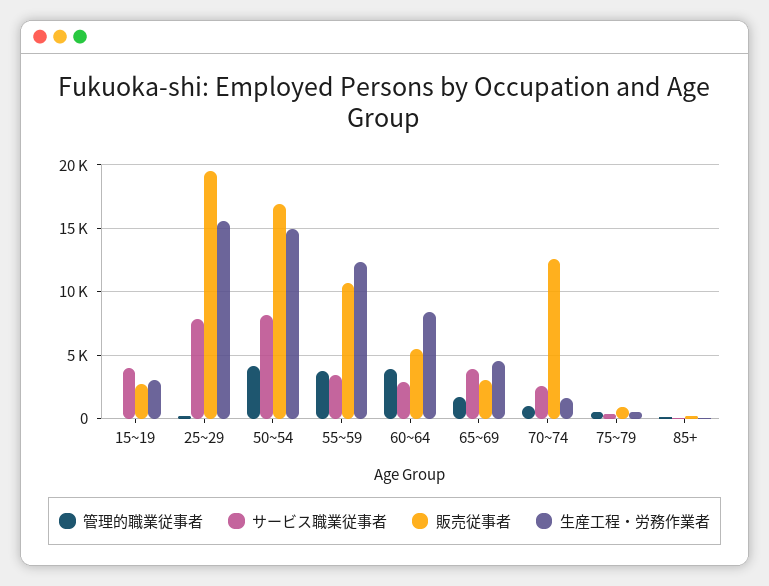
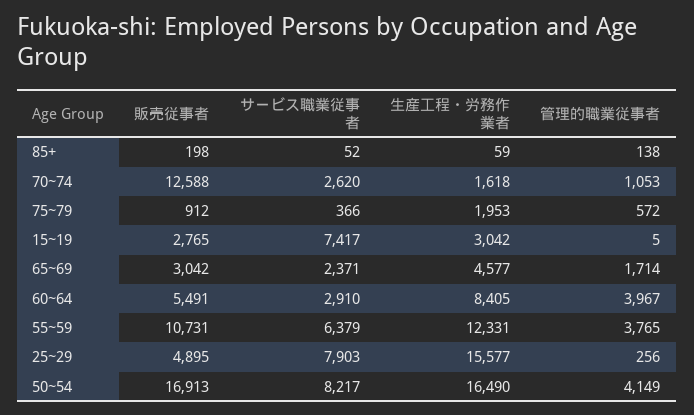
サービス職業従事者, 15~19: 4000 -> 7417
販売従事者, 25~29: 19500 -> 4895
生産工程・労務作業者, 50~54: 15000 -> 16490
サービス職業従事者, 55~59: 3500 -> 6379
サービス職業従事者, 65~69: 4000 -> 2371
生産工程・労務作業者, 75~79: 500 -> 1953

